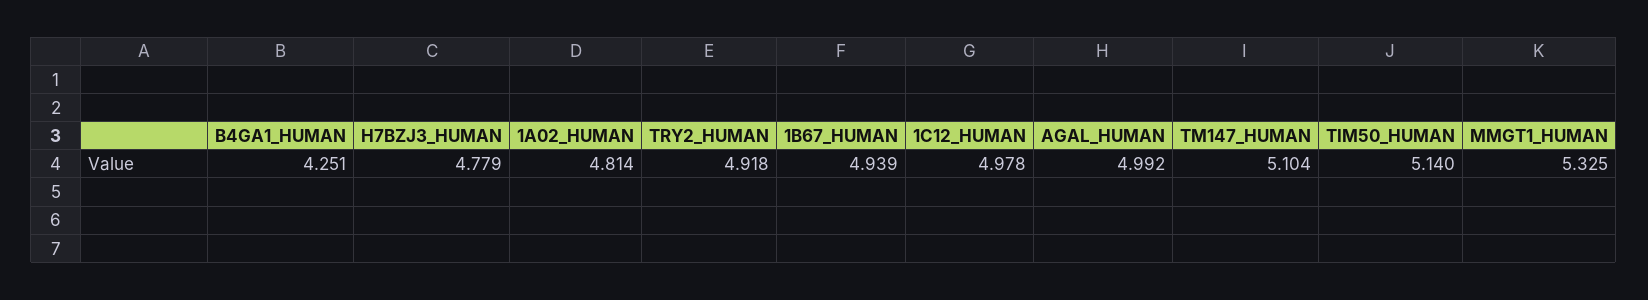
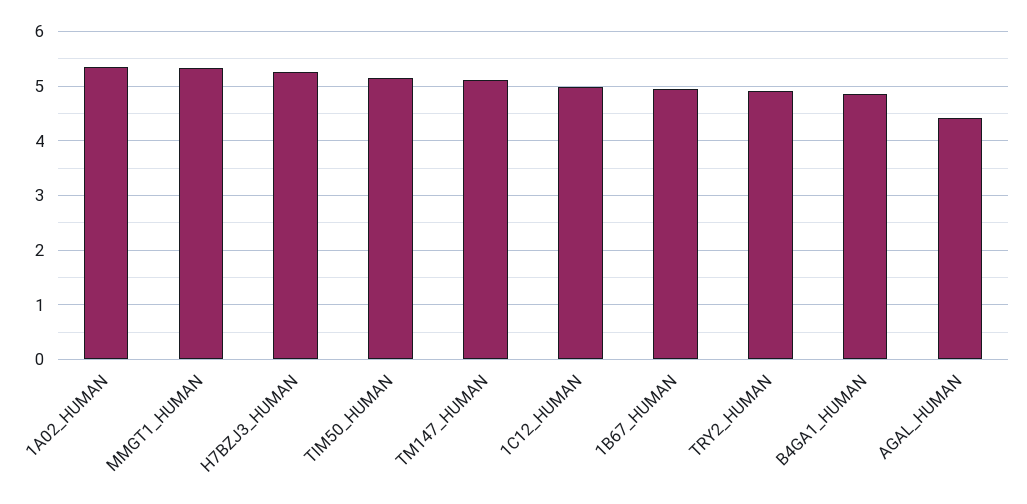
B4GA1_HUMAN: 4.251 -> 4.8
H7BZJ3_HUMAN: 4.779 -> 5.2
1A02_HUMAN: 4.814 -> 5.4
AGAL_HUMAN: 4.992 -> 4.4

